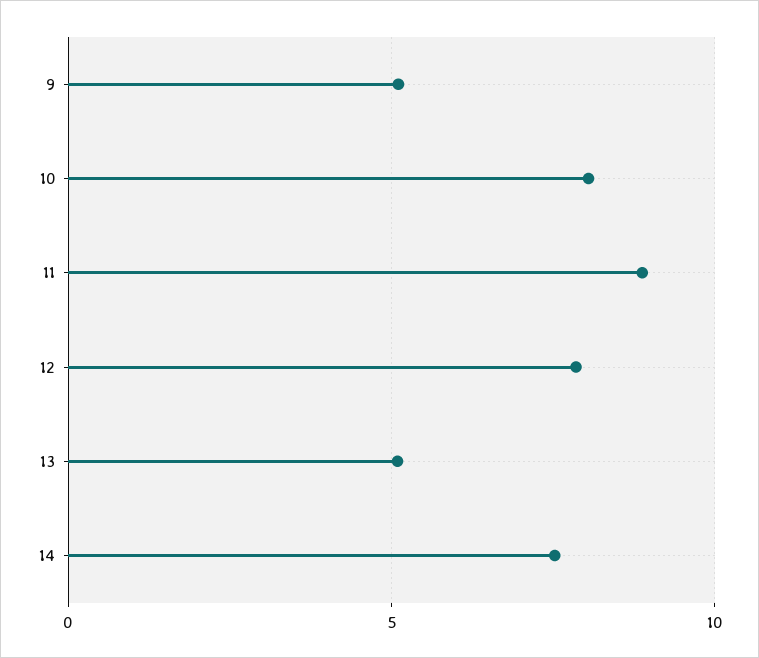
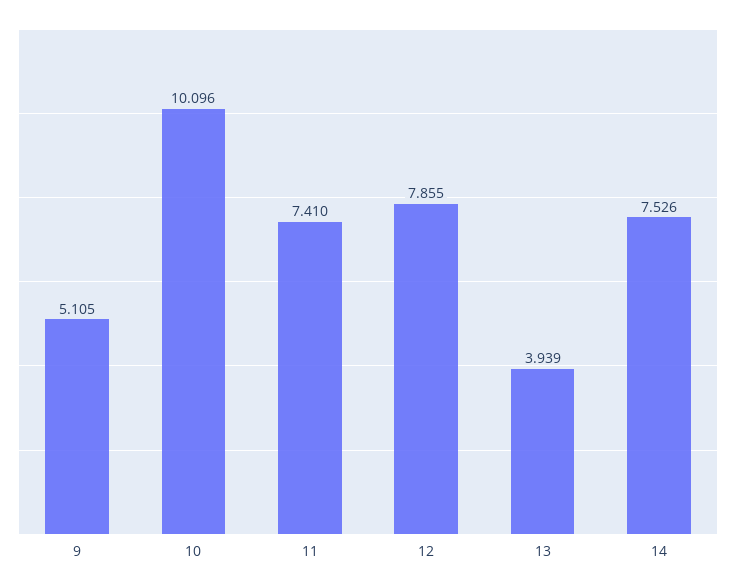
10: 8 -> 10.096
11: 9 -> 7.41
13: 5 -> 3.939

